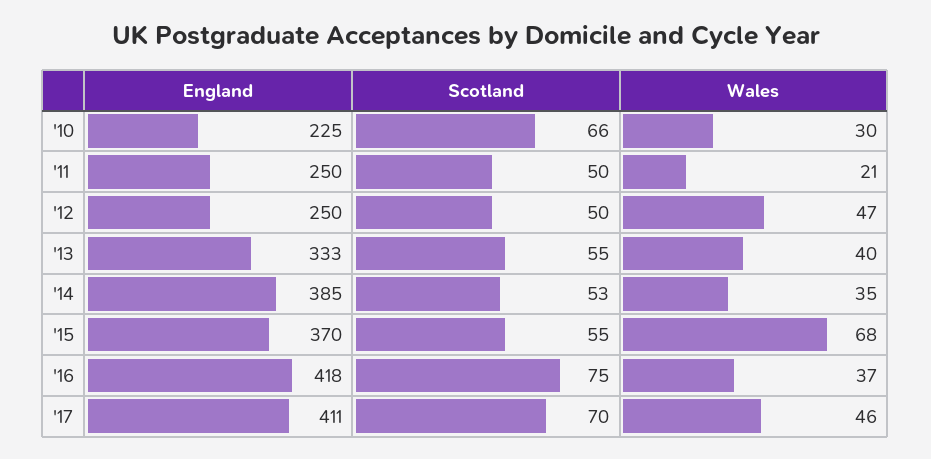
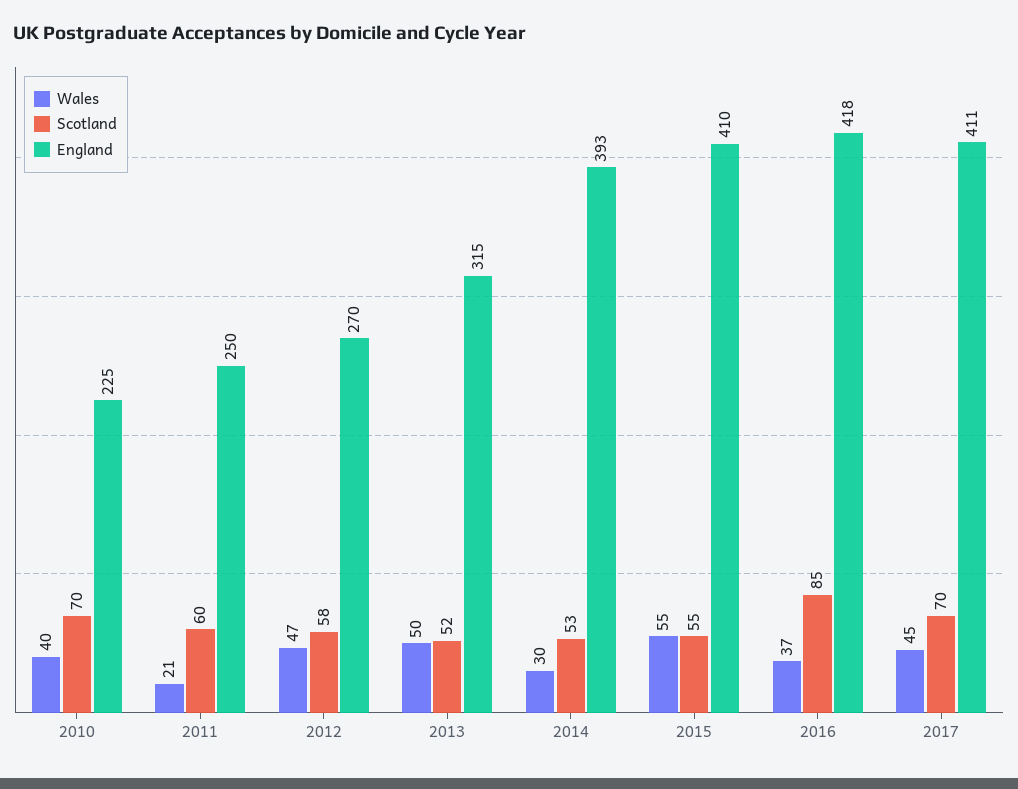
Scotland, '10: 66 -> 70
Wales, '10: 30 -> 40
Scotland, '11: 50 -> 60
England, '12: 250 -> 270
Scotland, '12: 50 -> 58
England, '13: 333 -> 315
Scotland, '13: 55 -> 52
Wales, '13: 40 -> 50
England, '14: 385 -> 393
Wales, '14: 35 -> 30
England, '15: 370 -> 410
Wales, '15: 68 -> 55
Scotland, '16: 75 -> 85
Wales, '17: 46 -> 45

